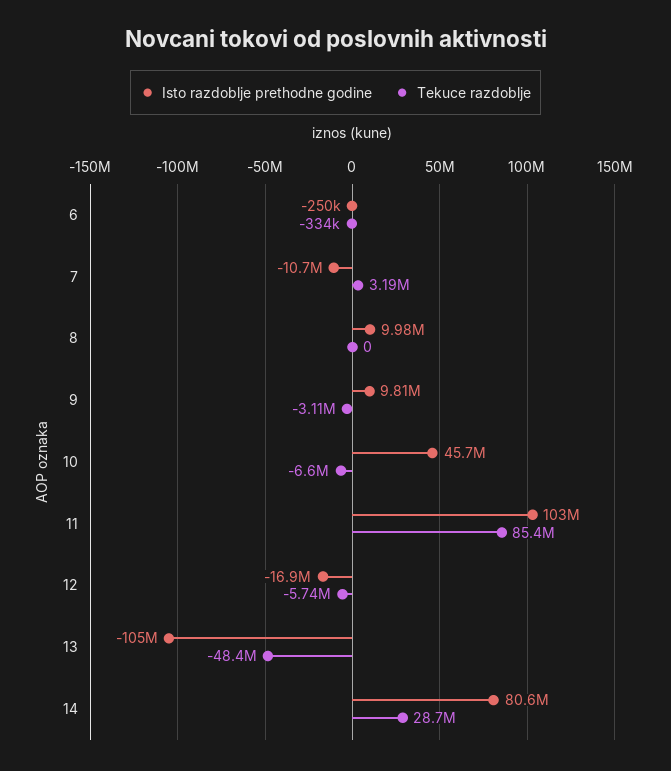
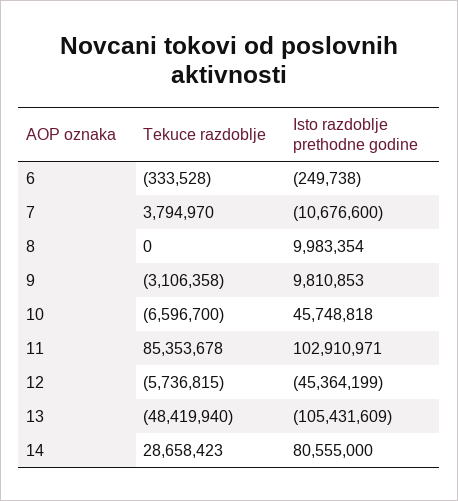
Tekuce razdoblje, 7: 3190000 -> 3794970
Isto razdoblje prethodne godine, 12: -16900000 -> -45364199

